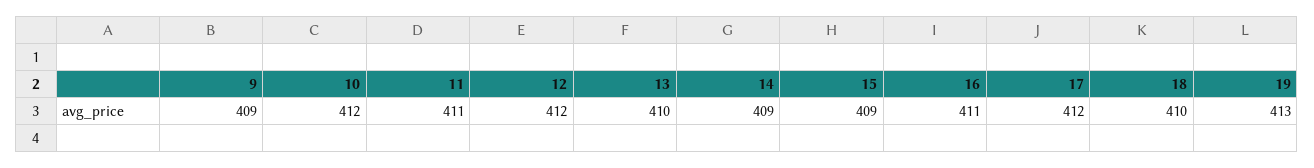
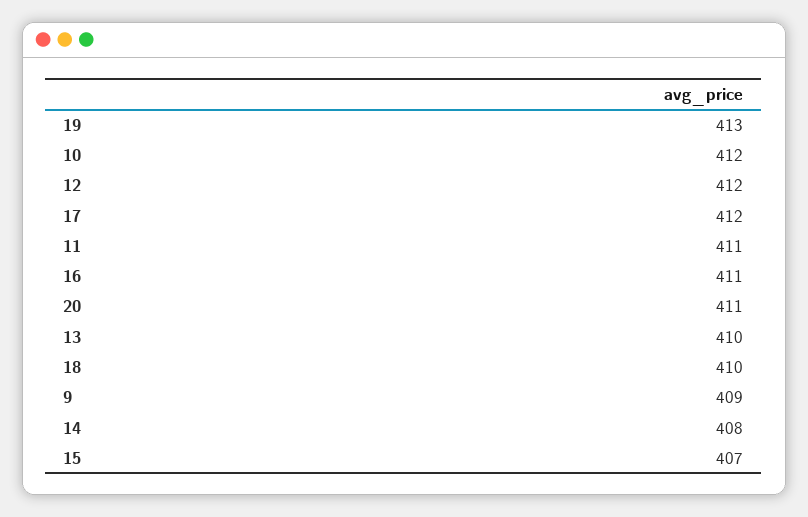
14: 409 -> 408
15: 409 -> 407
20: none -> 411

